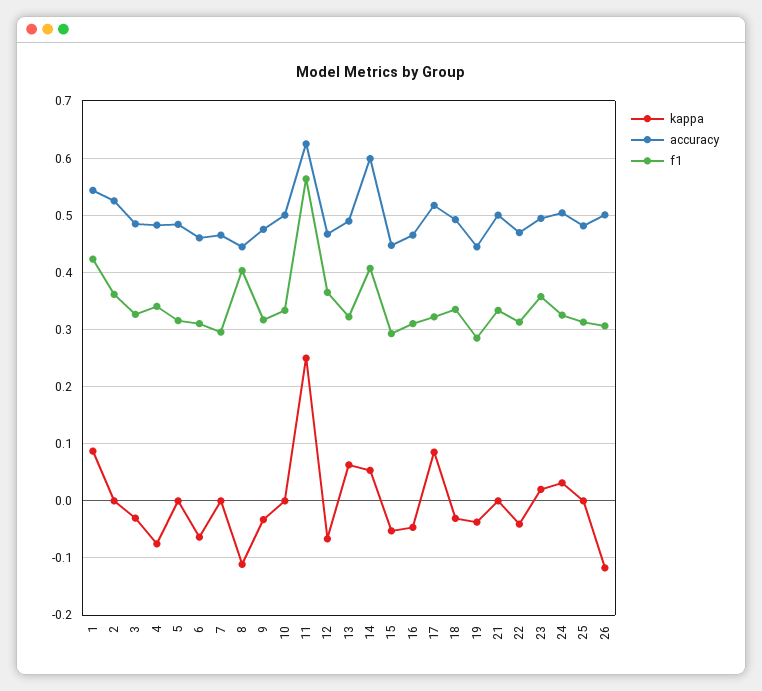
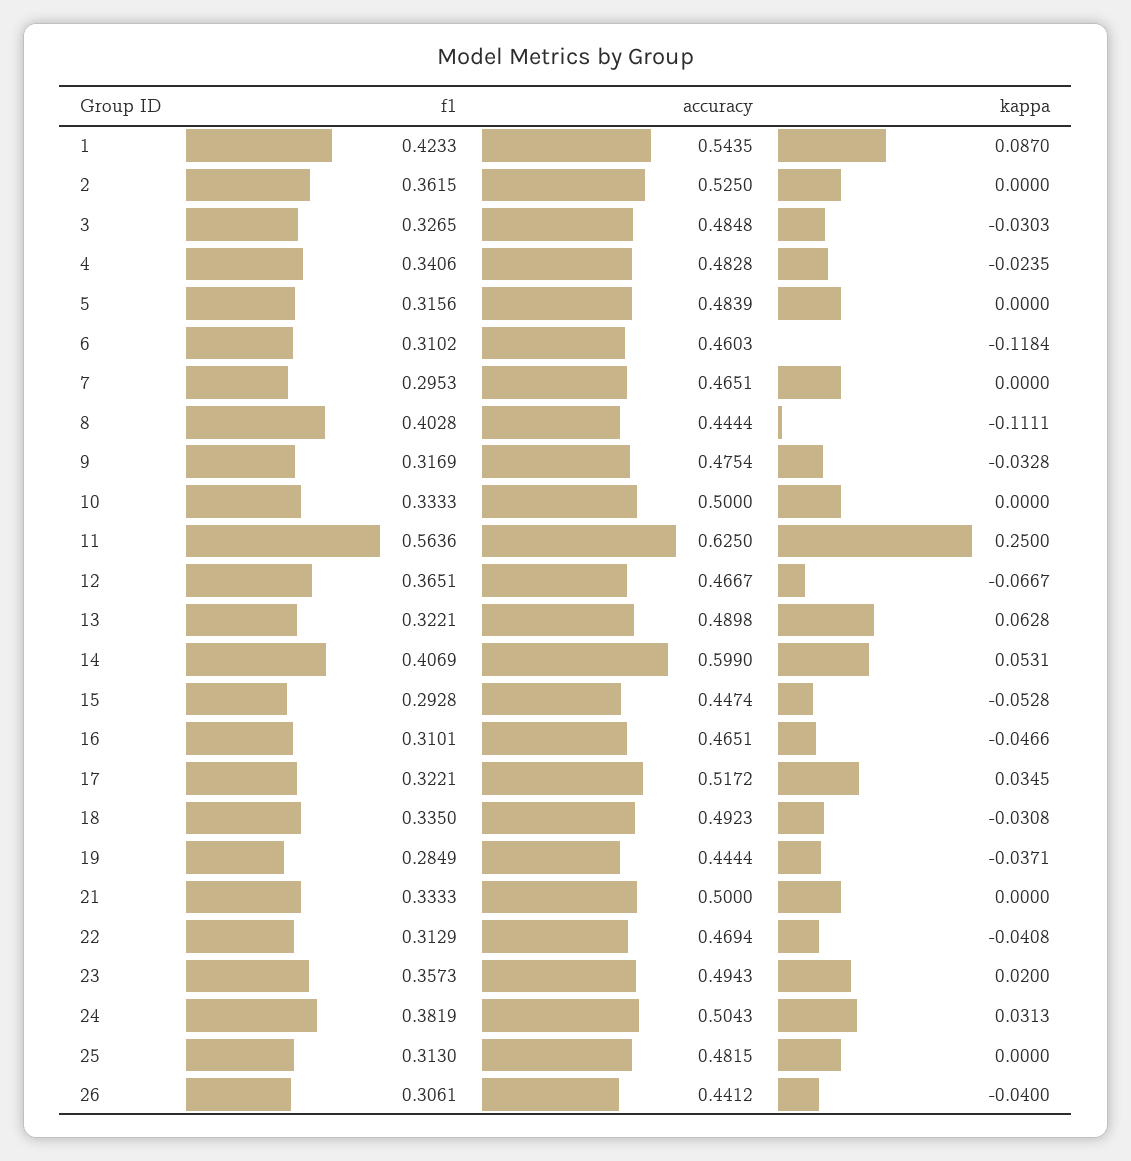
kappa, 4: -0.08 -> -0.0235
kappa, 6: -0.06 -> -0.1184
kappa, 17: 0.08 -> 0.0345
f1, 24: 0.32 -> 0.3819
kappa, 26: -0.12 -> -0.04
accuracy, 26: 0.5 -> 0.4412

